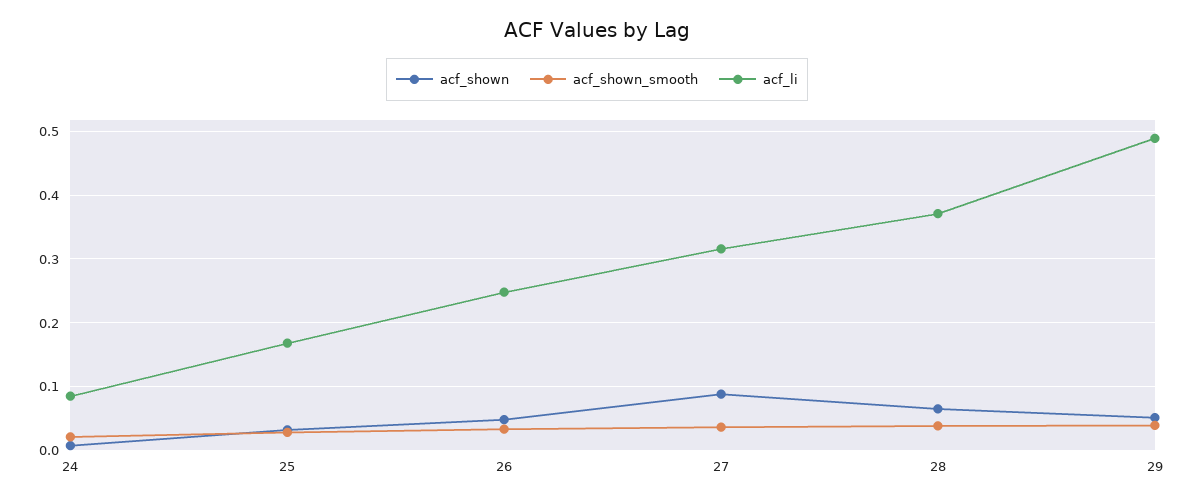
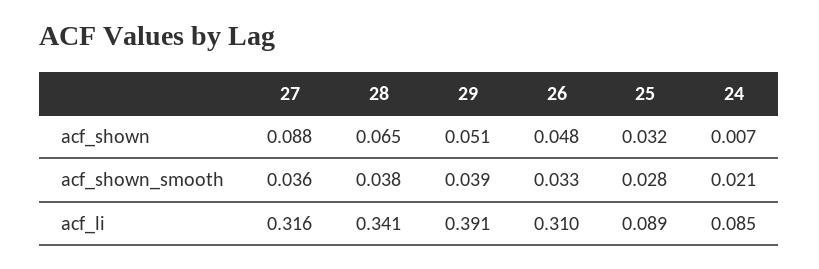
acf_li, 25: 0.17 -> 0.089
acf_li, 26: 0.25 -> 0.31
acf_li, 28: 0.37 -> 0.341
acf_li, 29: 0.49 -> 0.391

